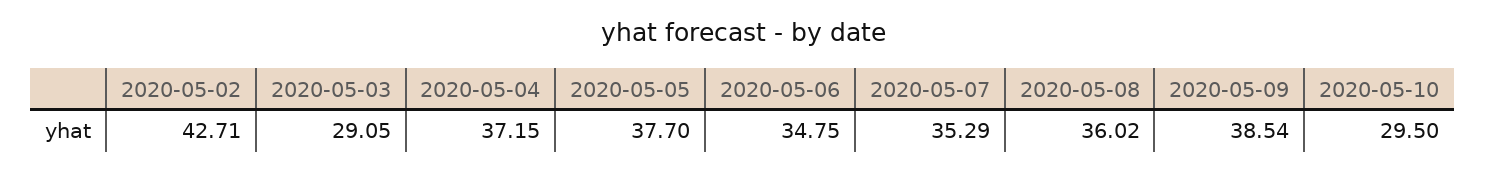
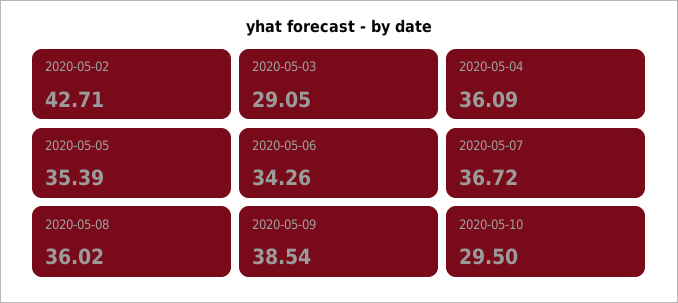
2020-05-04: 37.15 -> 36.09
2020-05-05: 37.7 -> 35.39
2020-05-06: 34.75 -> 34.26
2020-05-07: 35.29 -> 36.72

